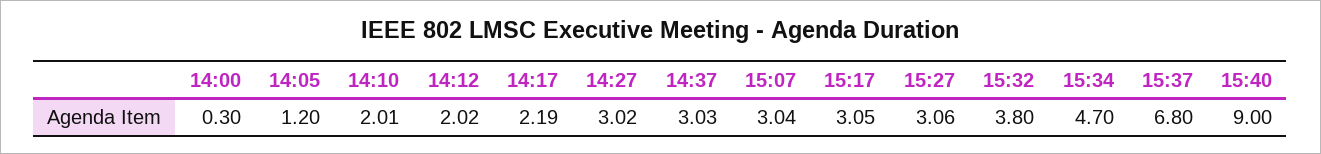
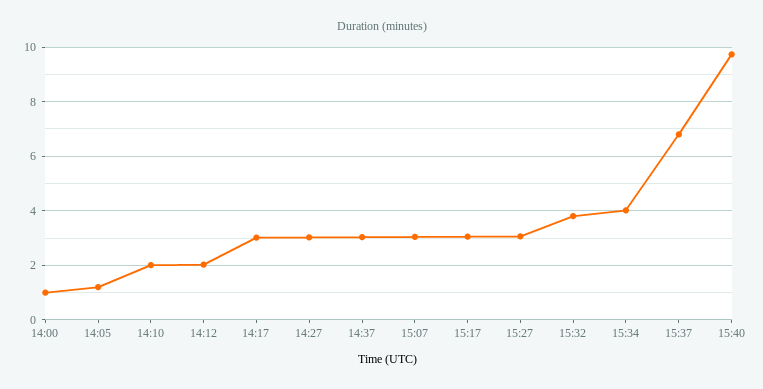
14:00: 0.3 -> 1
14:17: 2.19 -> 3
15:34: 4.7 -> 4
15:40: 9 -> 9.75

